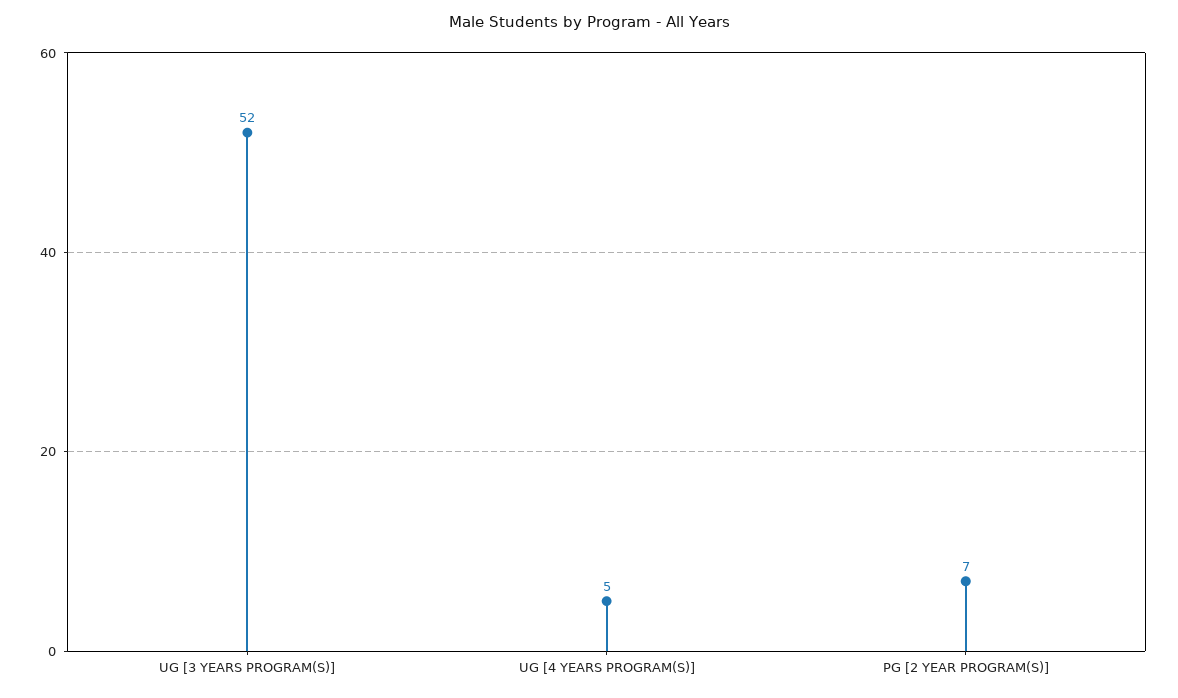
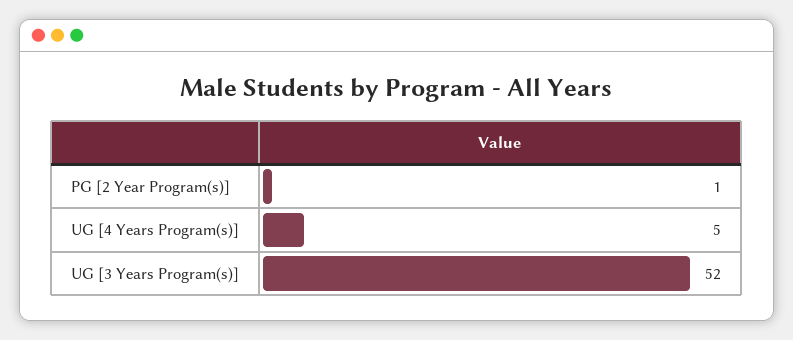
PG [2 YEAR PROGRAM(S)]: 7 -> 1

